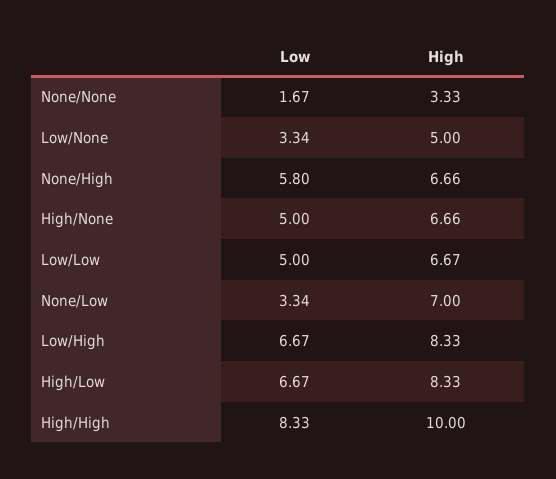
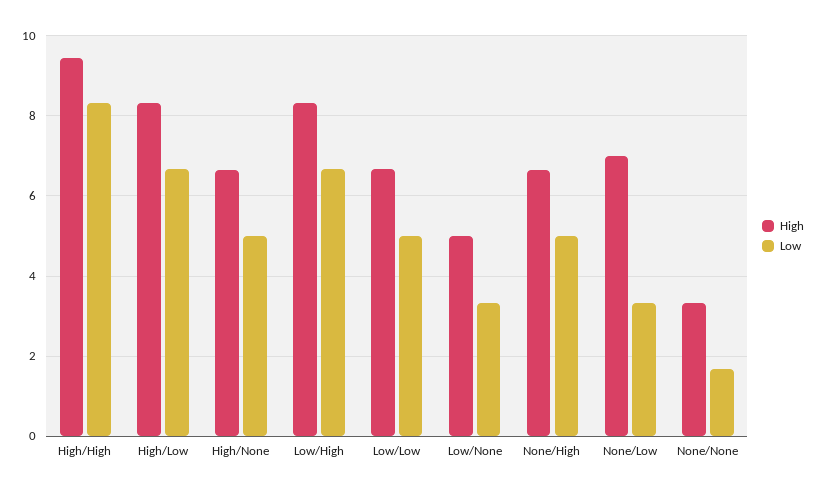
Low, None/High: 5.8 -> 5
High, High/High: 10 -> 9.4

